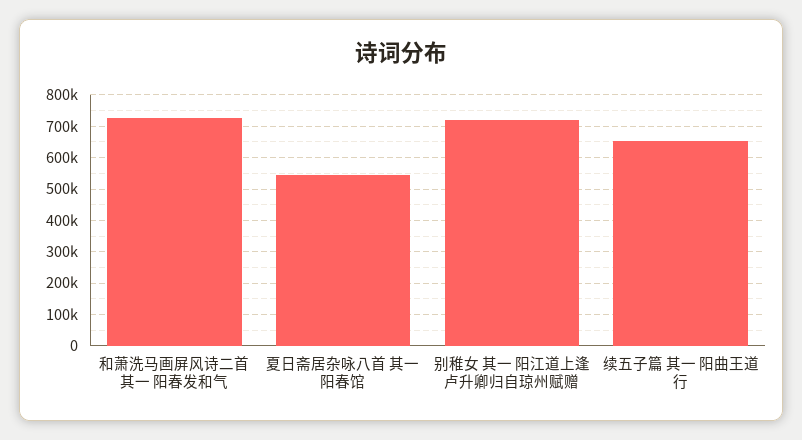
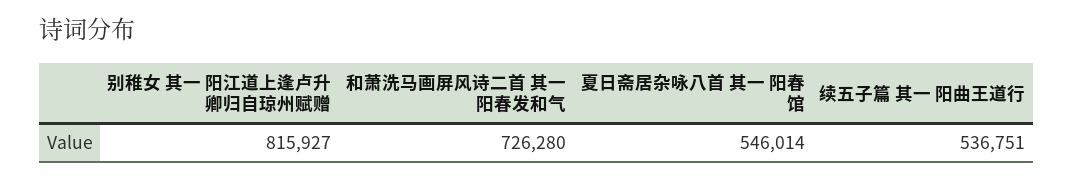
别稚女 其一 阳江道上逢卢升卿归自琼州赋赠: 720000 -> 815927
续五子篇 其一 阳曲王道行: 660000 -> 536751

